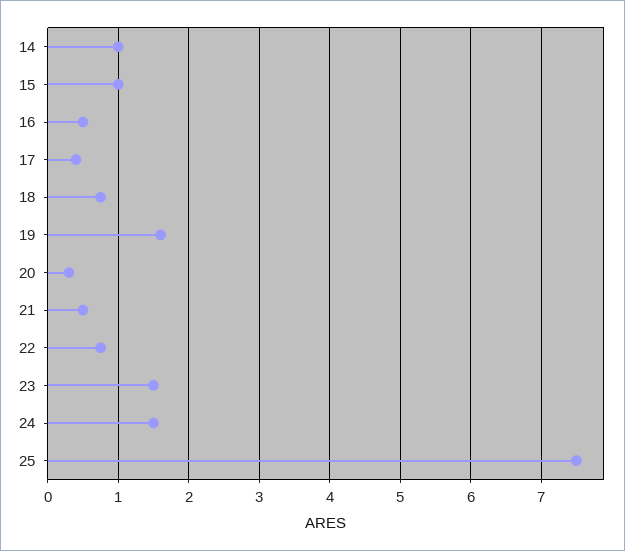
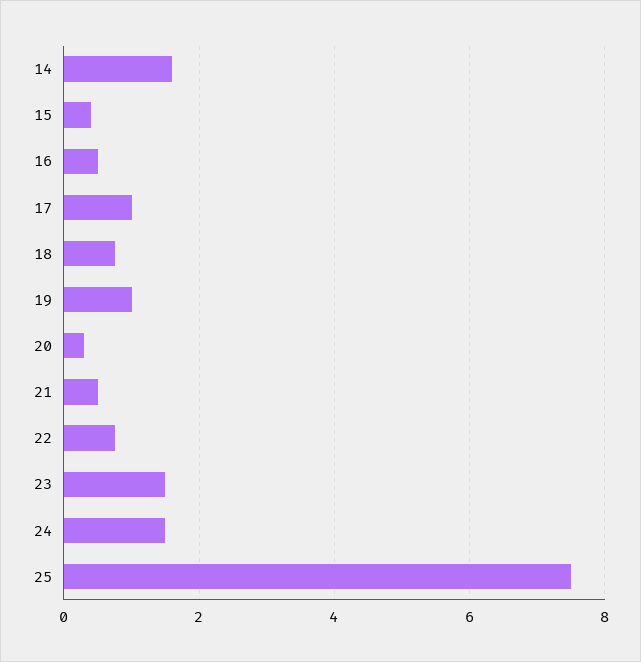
14: 1 -> 1.6
15: 1 -> 0.4
17: 0.4 -> 1
19: 1.6 -> 1

